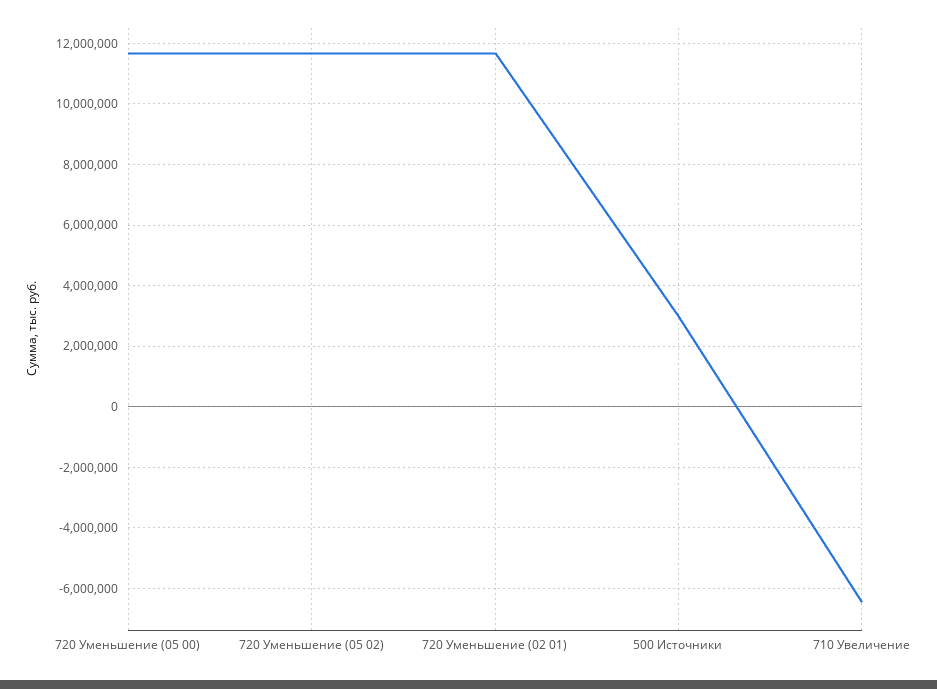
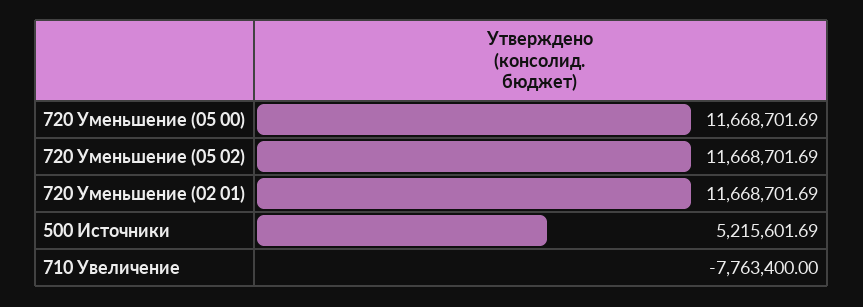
500 Источники: 3000000 -> 5215601.69
710 Увеличение: -6400000 -> -7763400

